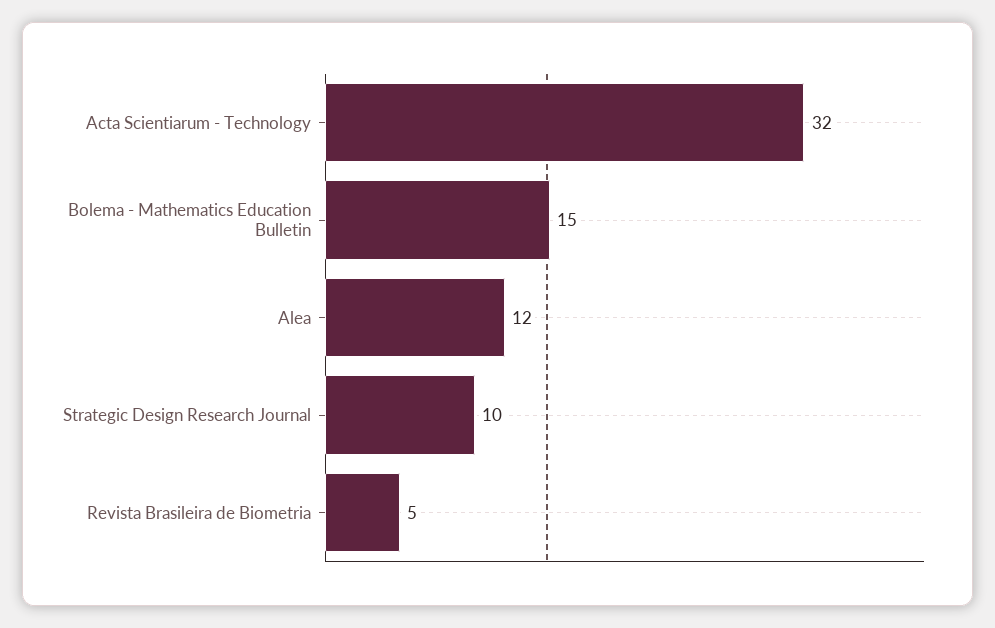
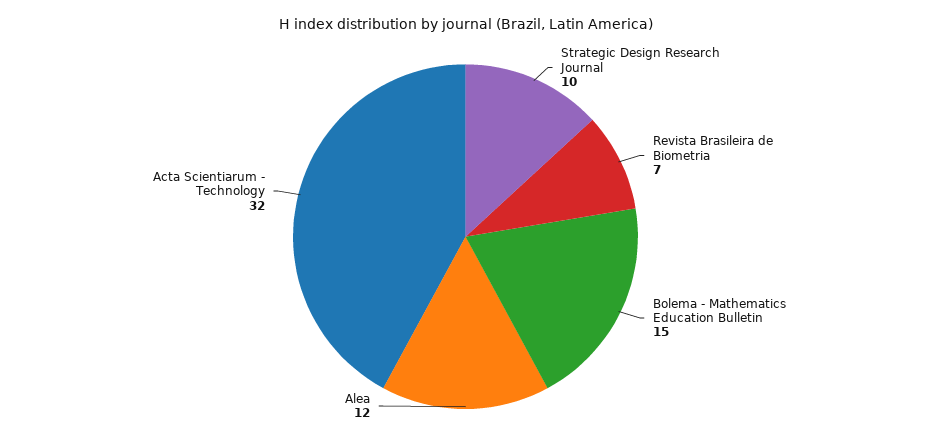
Revista Brasileira de Biometria: 5 -> 7

